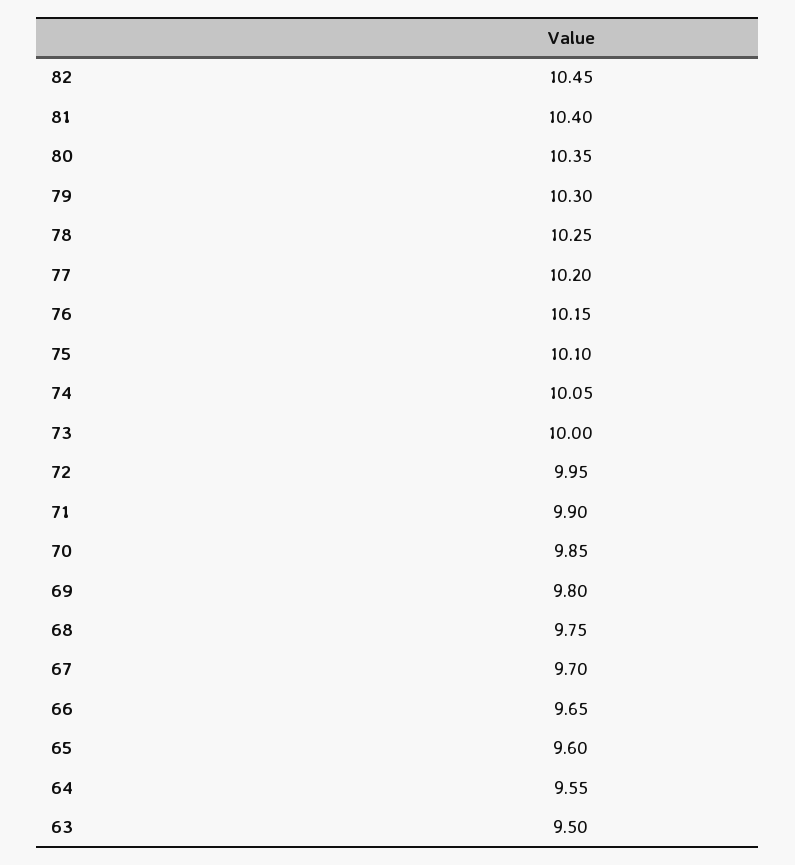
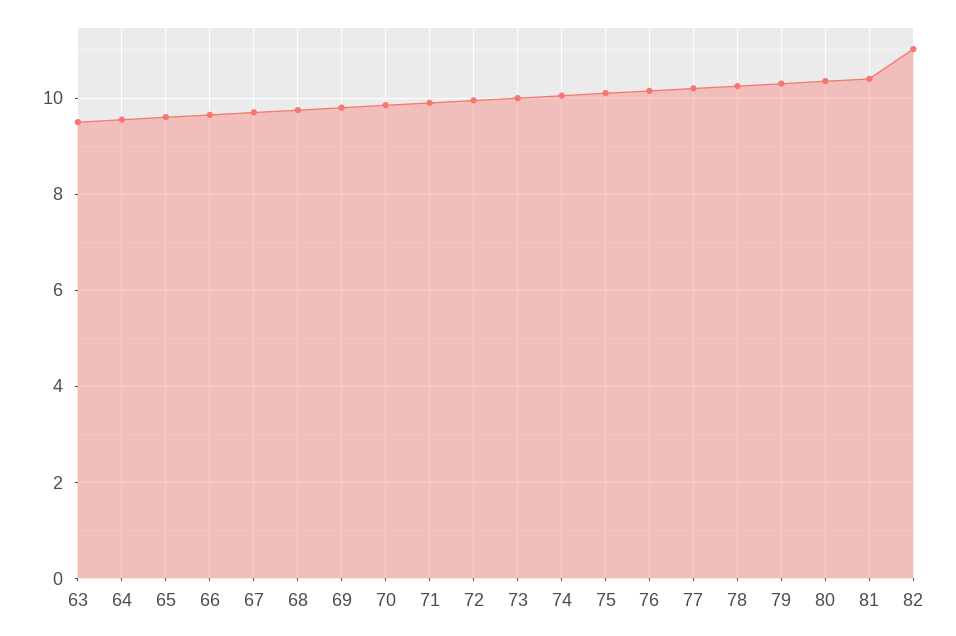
82: 10.45 -> 11

